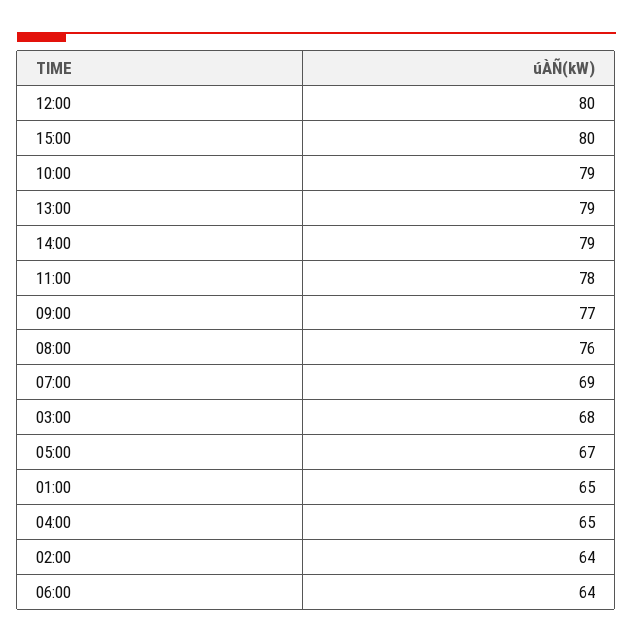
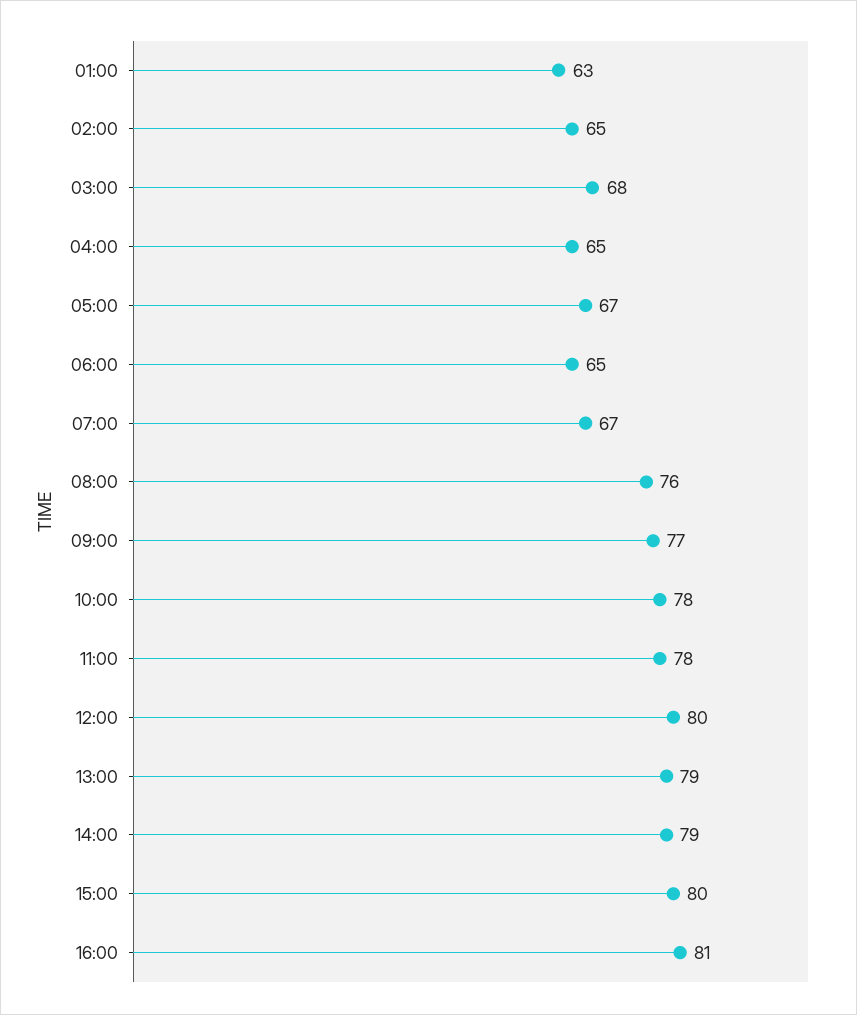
10:00: 79 -> 78
07:00: 69 -> 67
01:00: 65 -> 63
02:00: 64 -> 65
06:00: 64 -> 65
16:00: none -> 81

